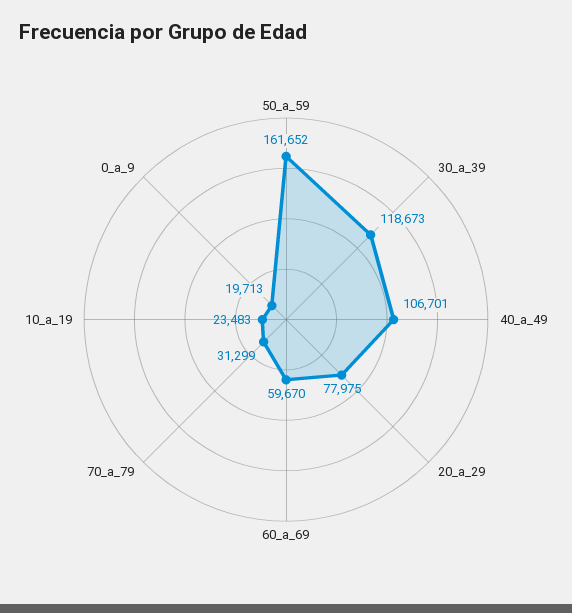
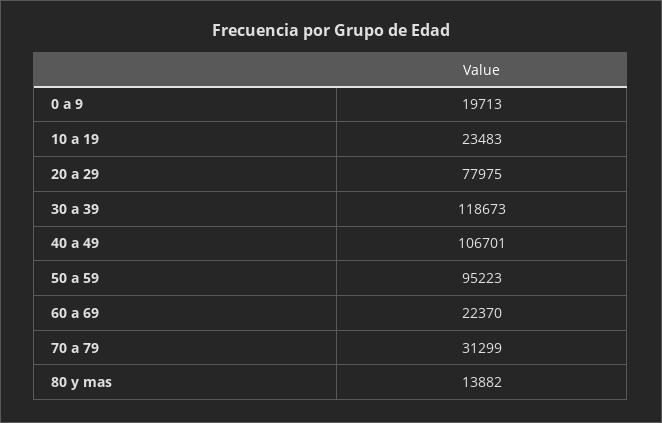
50_a_59: 161652 -> 95223
60_a_69: 59670 -> 22370
80 y mas: none -> 13882

